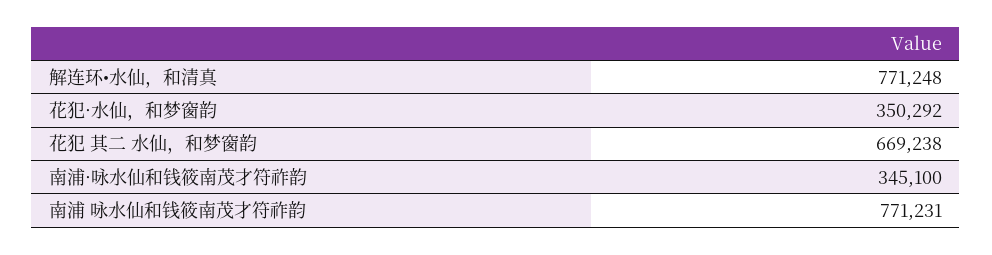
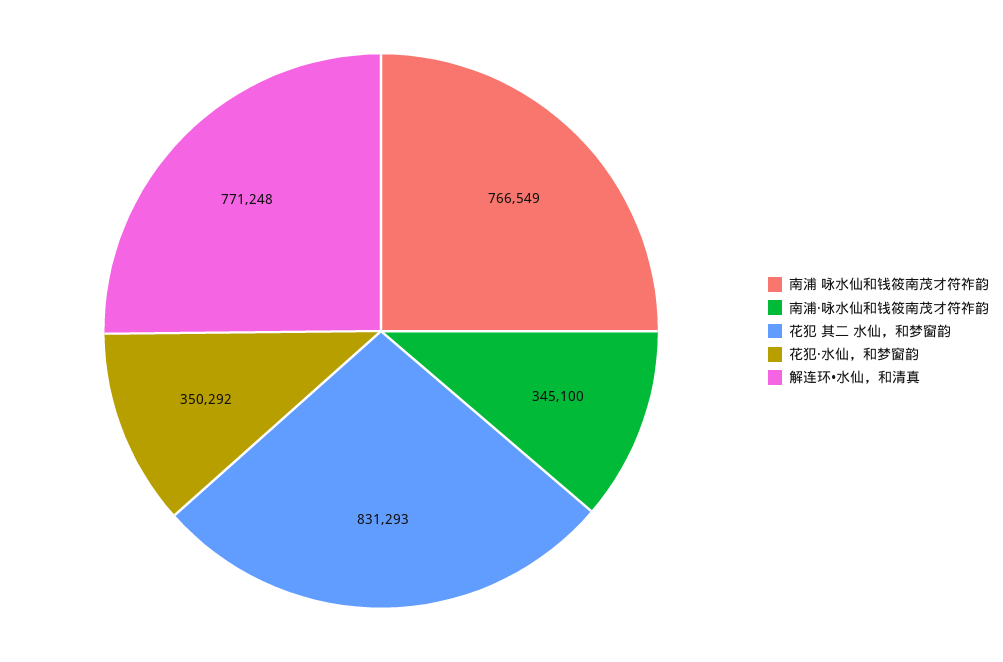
花犯 其二 水仙，和梦窗韵: 669238 -> 831293
南浦 咏水仙和钱筱南茂才符祚韵: 771231 -> 766549

